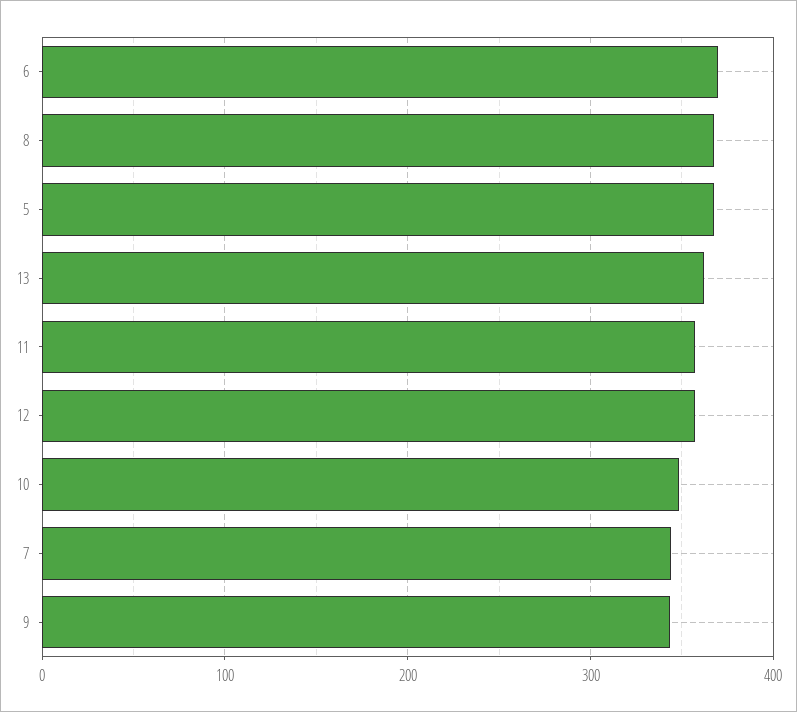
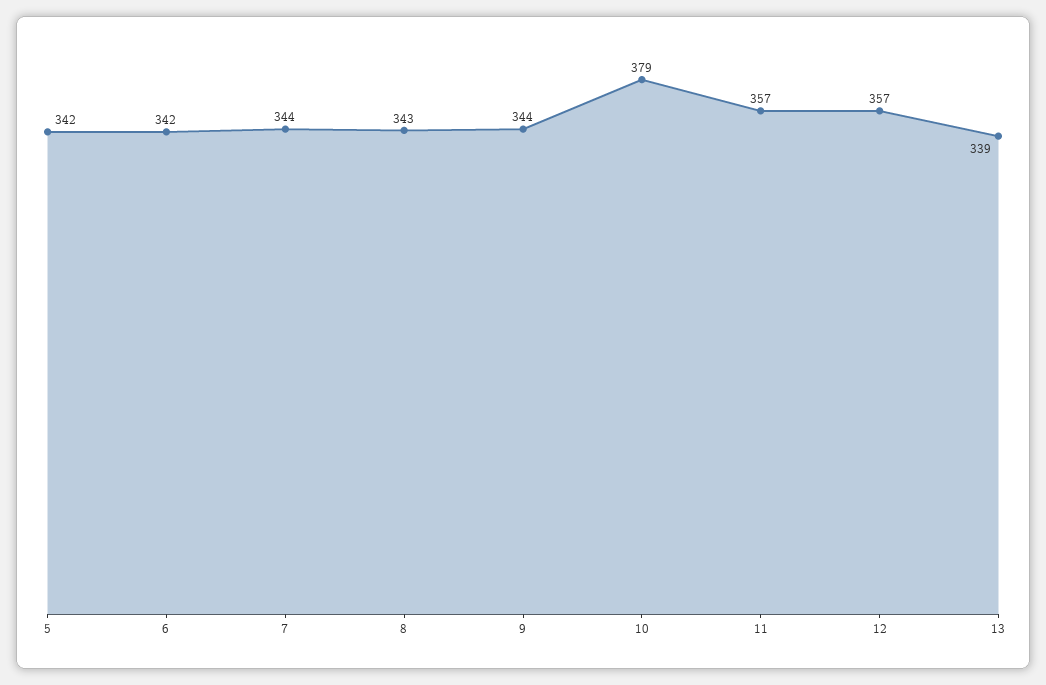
6: 370 -> 342
8: 370 -> 343
5: 370 -> 342
13: 360 -> 339
10: 350 -> 379

